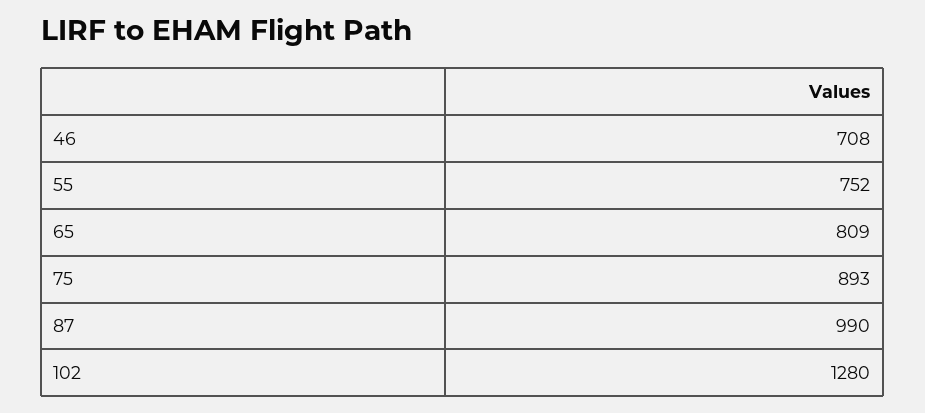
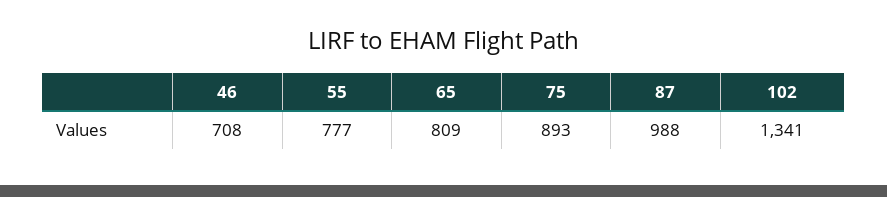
55: 752 -> 777
87: 990 -> 988
102: 1280 -> 1341

